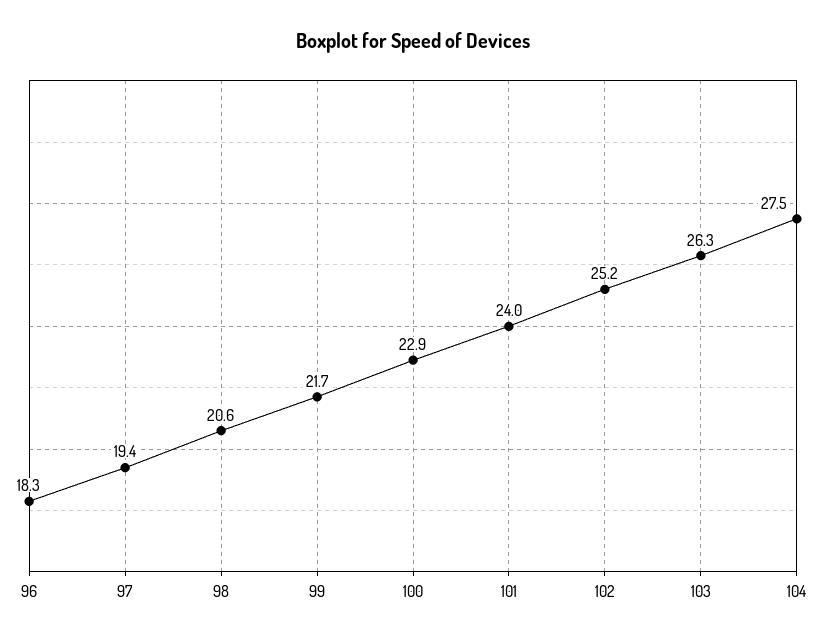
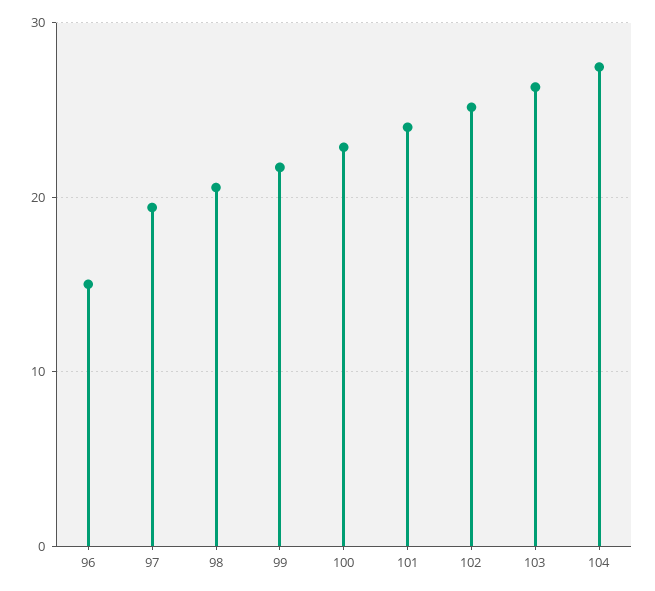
96: 18.3 -> 15

